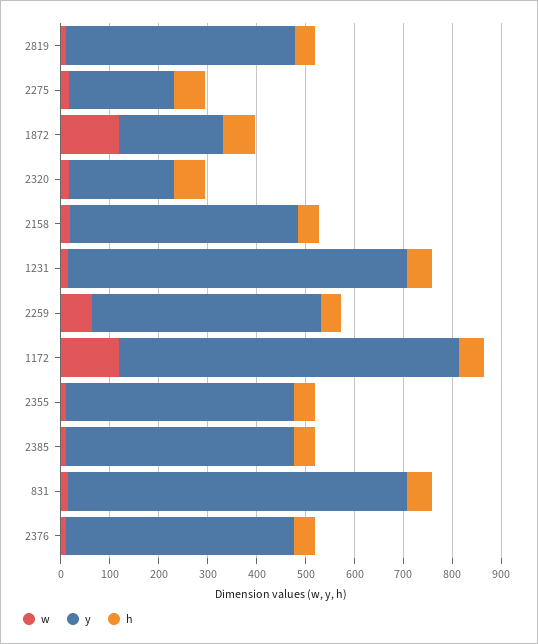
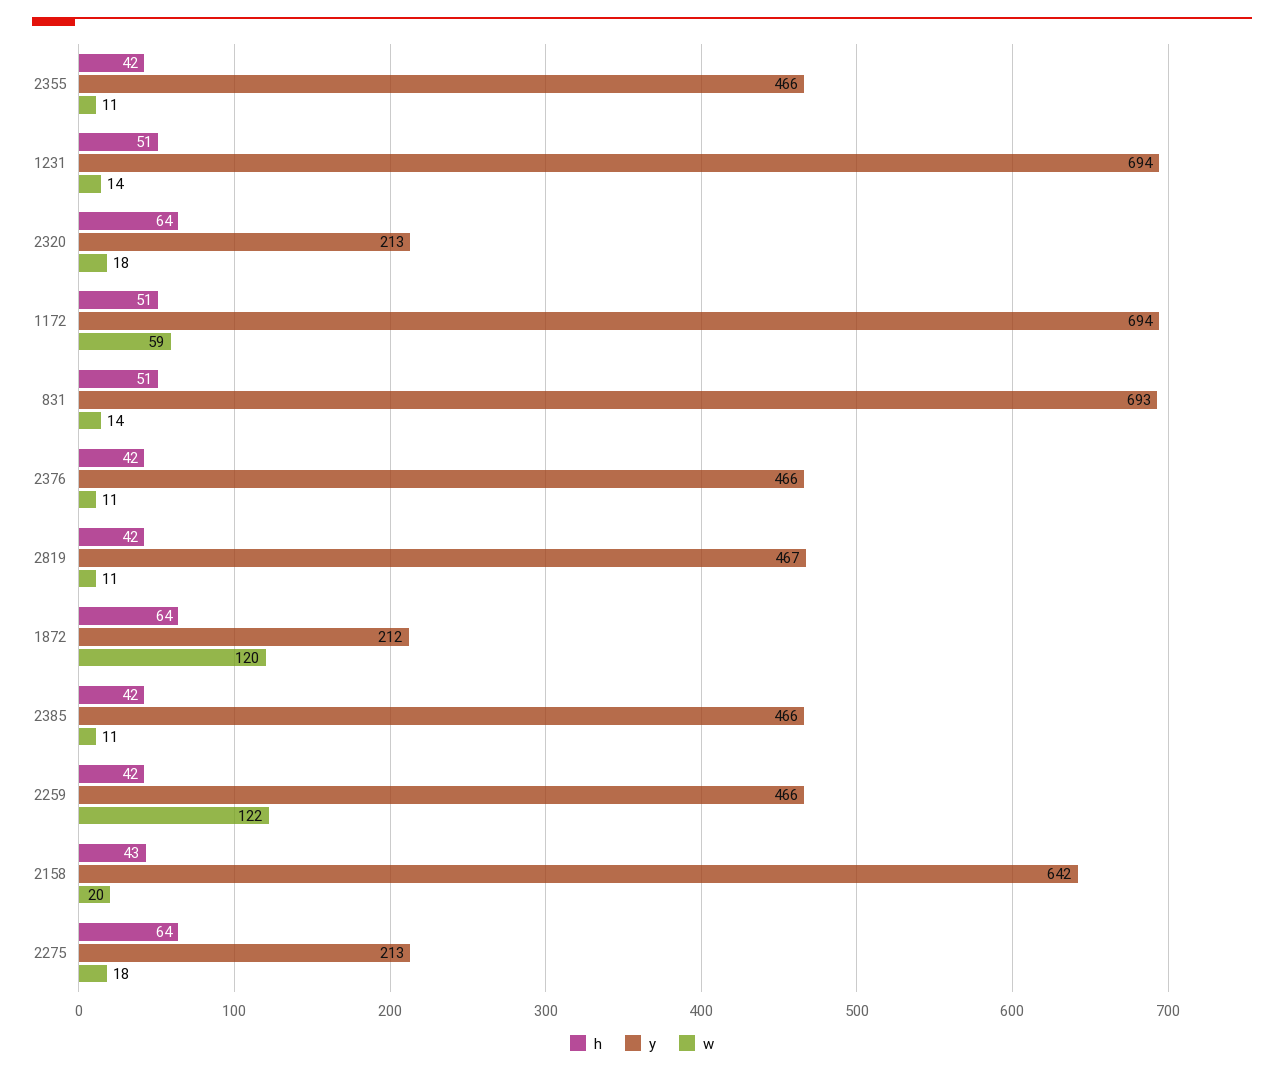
y, 2158: 460 -> 642
w, 2259: 60 -> 122
w, 1172: 120 -> 59

